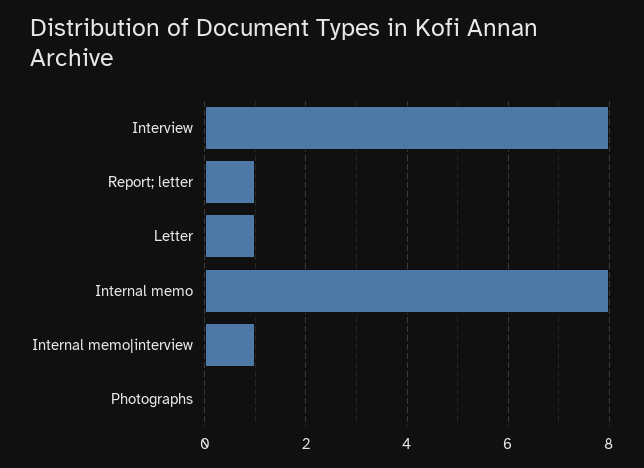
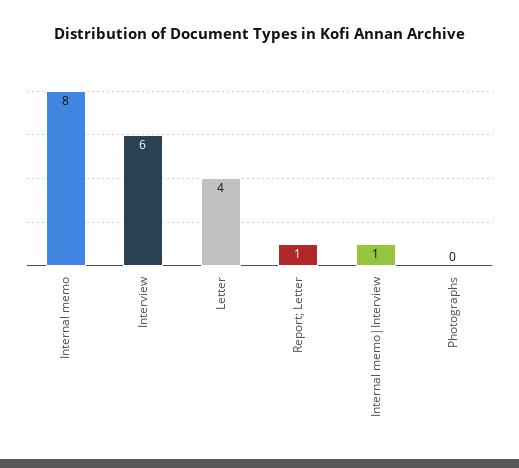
Interview: 8 -> 6
Letter: 1 -> 4

